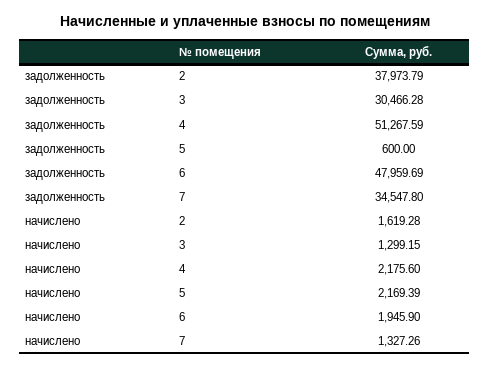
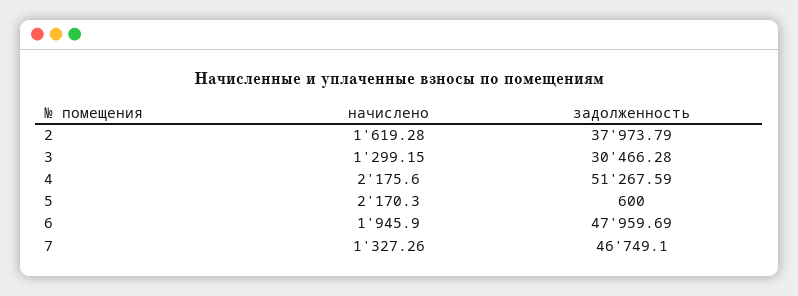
задолженность, 7: 34547.8 -> 46749.1
начислено, 5: 2169.39 -> 2170.3

